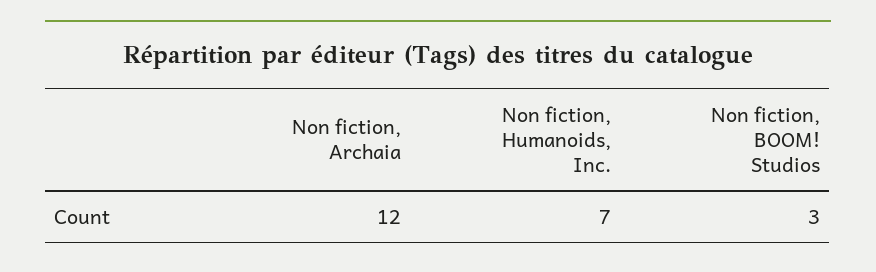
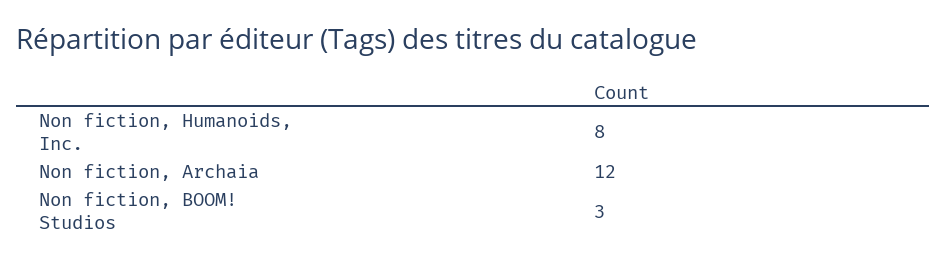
Non fiction, Humanoids, Inc.: 7 -> 8

